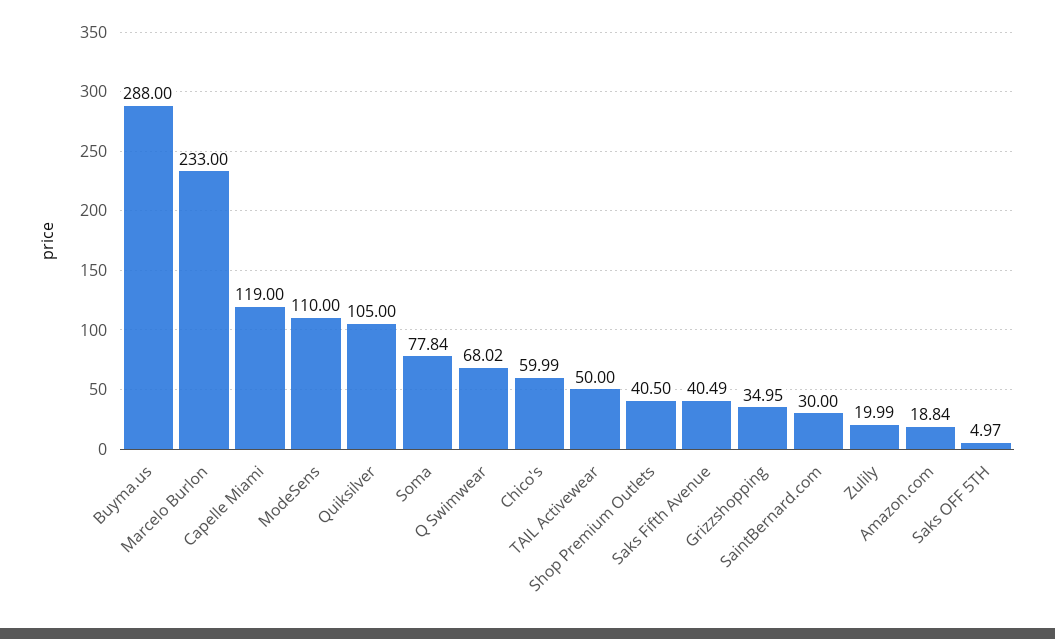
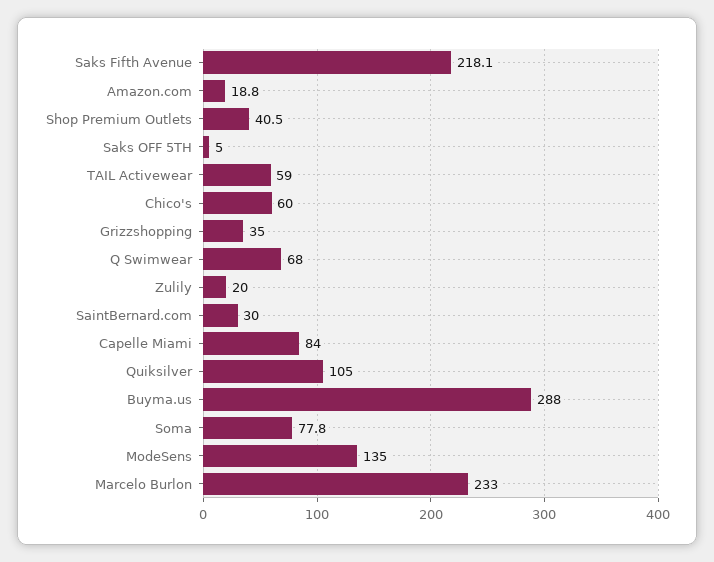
Capelle Miami: 119 -> 84
ModeSens: 110 -> 135
TAIL Activewear: 50 -> 59
Saks Fifth Avenue: 40.49 -> 218.1

